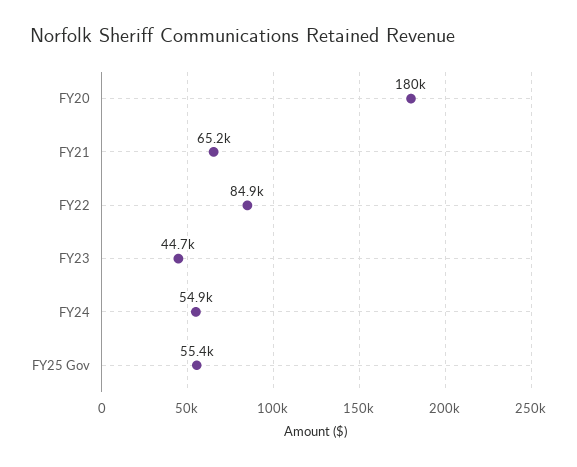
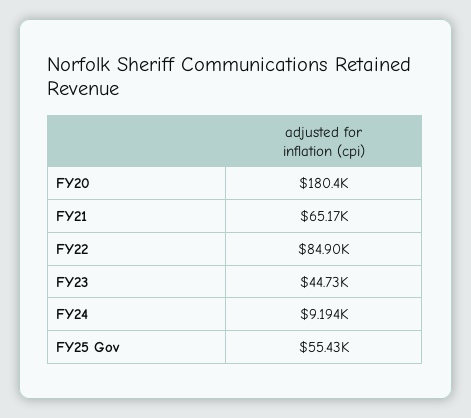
FY24: 54900 -> 9194

